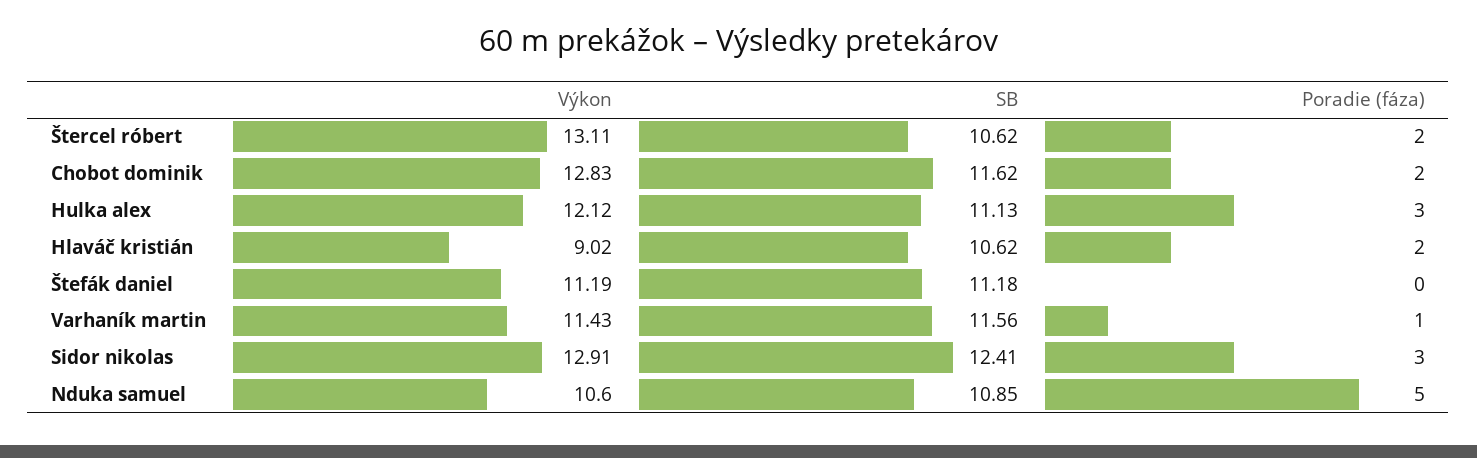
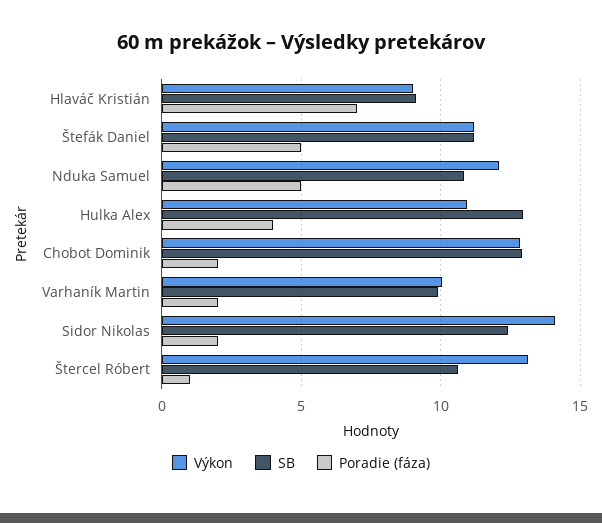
Poradie (fáza), Štercel róbert: 2 -> 1
SB, Chobot dominik: 11.62 -> 13
Výkon, Hulka alex: 12.12 -> 11
SB, Hulka alex: 11.13 -> 13
Poradie (fáza), Hulka alex: 3 -> 4
SB, Hlaváč kristián: 10.62 -> 9
Poradie (fáza), Hlaváč kristián: 2 -> 7
Poradie (fáza), Štefák daniel: 0 -> 5
Výkon, Varhaník martin: 11.43 -> 10
SB, Varhaník martin: 11.56 -> 10
Poradie (fáza), Varhaník martin: 1 -> 2
Výkon, Sidor nikolas: 12.91 -> 14
Poradie (fáza), Sidor nikolas: 3 -> 2
Výkon, Nduka samuel: 10.6 -> 12

